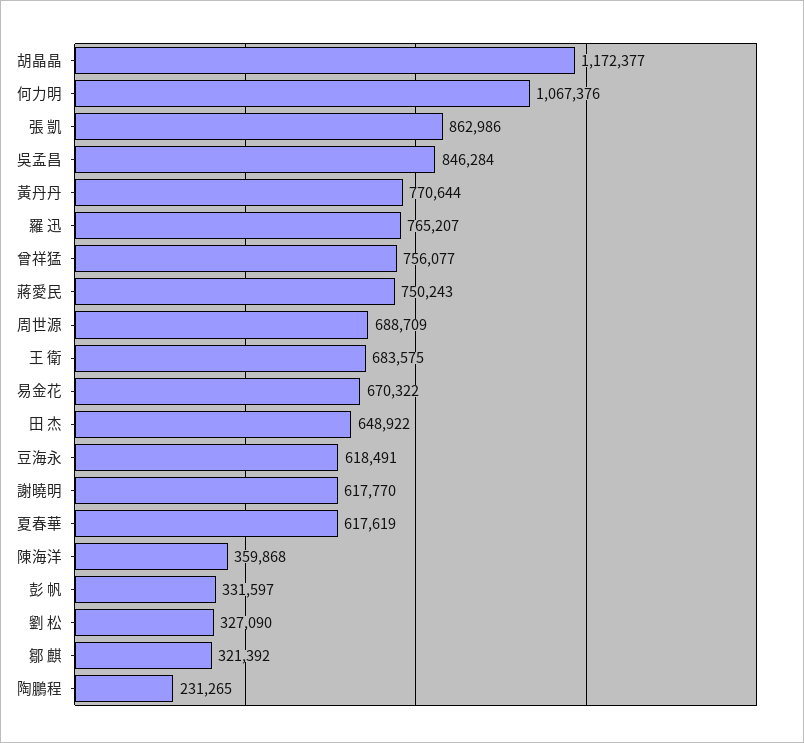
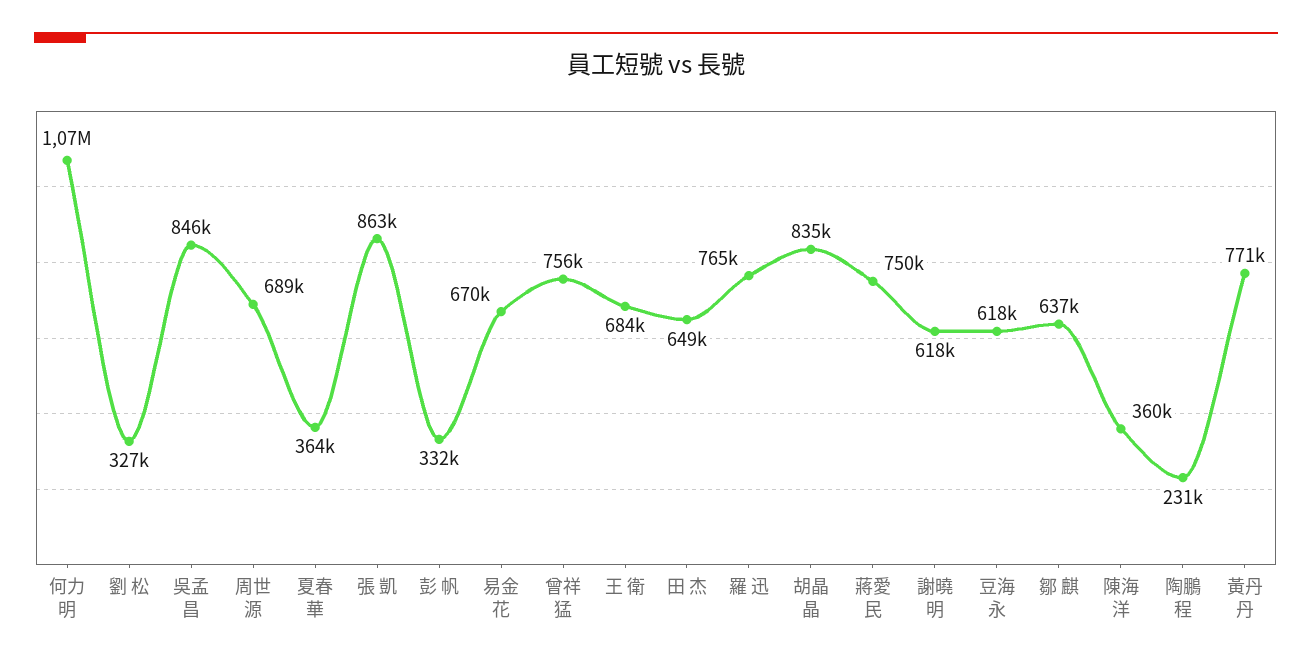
胡晶晶: 1172377 -> 835000
夏春華: 617619 -> 364000
鄒 麒: 321392 -> 637000

